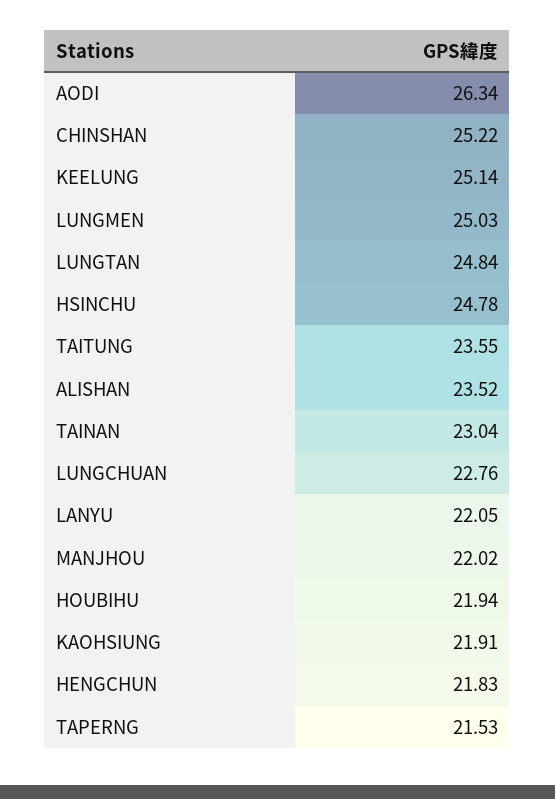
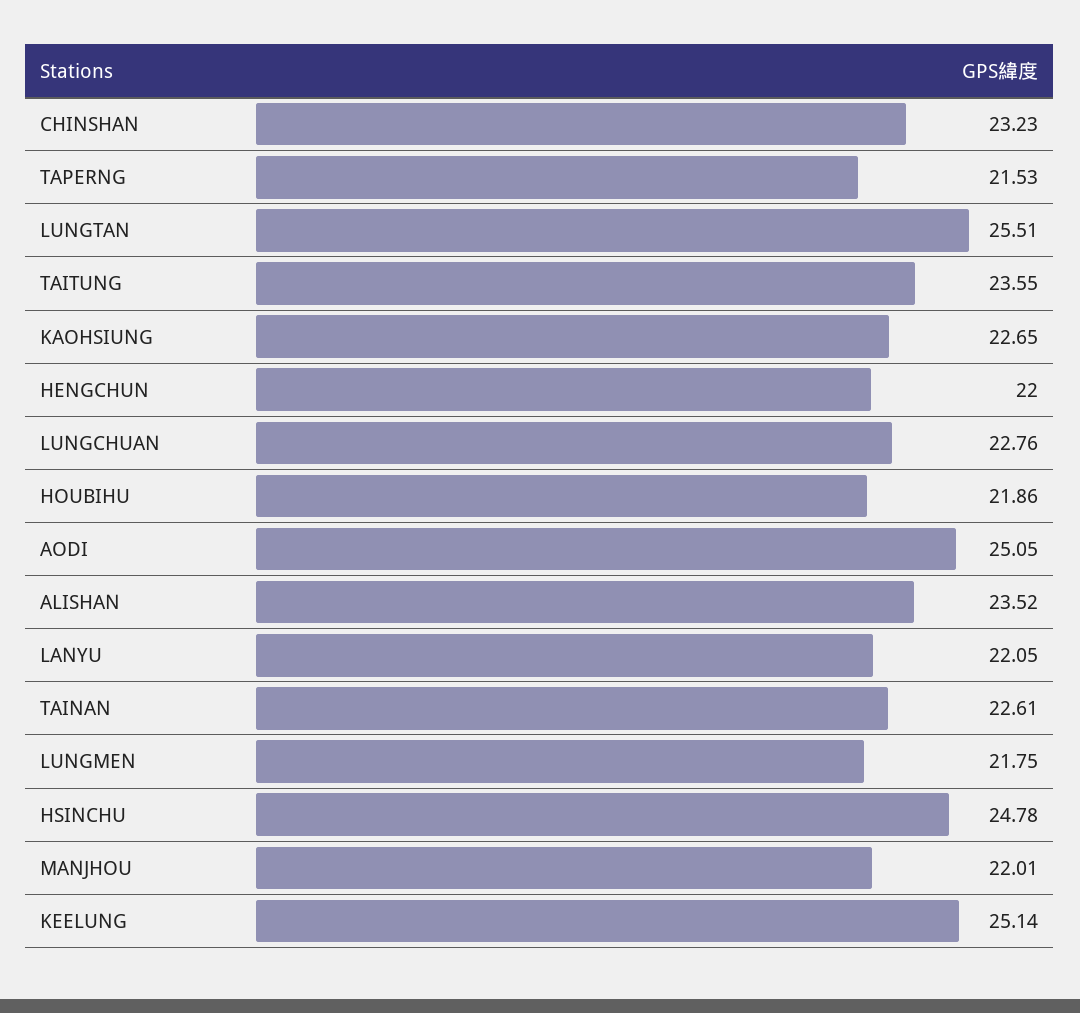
AODI: 26.34 -> 25.05
CHINSHAN: 25.22 -> 23.23
LUNGMEN: 25.03 -> 21.75
LUNGTAN: 24.84 -> 25.51
TAINAN: 23.04 -> 22.61
MANJHOU: 22.02 -> 22.01
HOUBIHU: 21.94 -> 21.86
KAOHSIUNG: 21.91 -> 22.65
HENGCHUN: 21.83 -> 22

